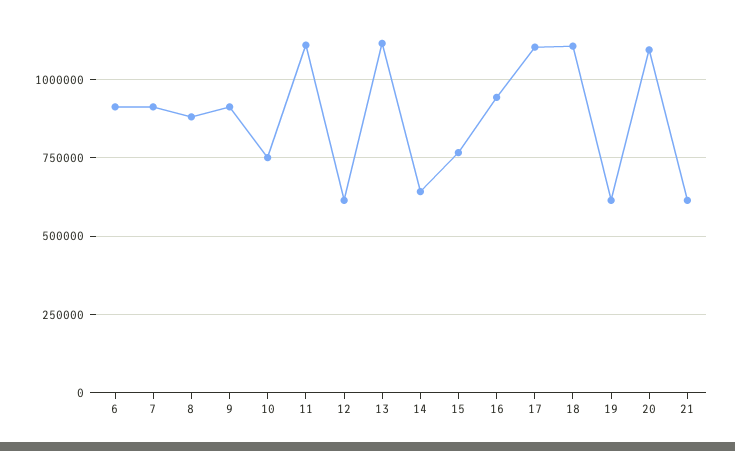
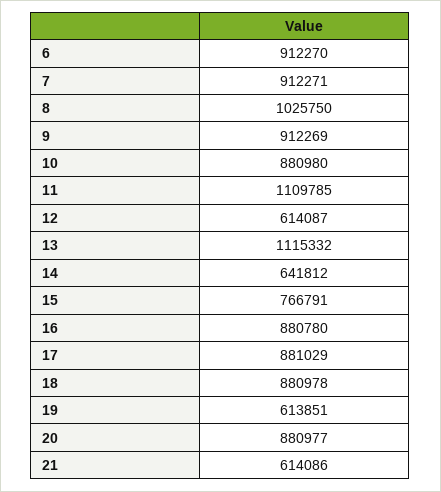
8: 875000 -> 1025750
10: 750000 -> 880980
16: 950000 -> 880780
17: 1100000 -> 881029
18: 1100000 -> 880978
20: 1100000 -> 880977

